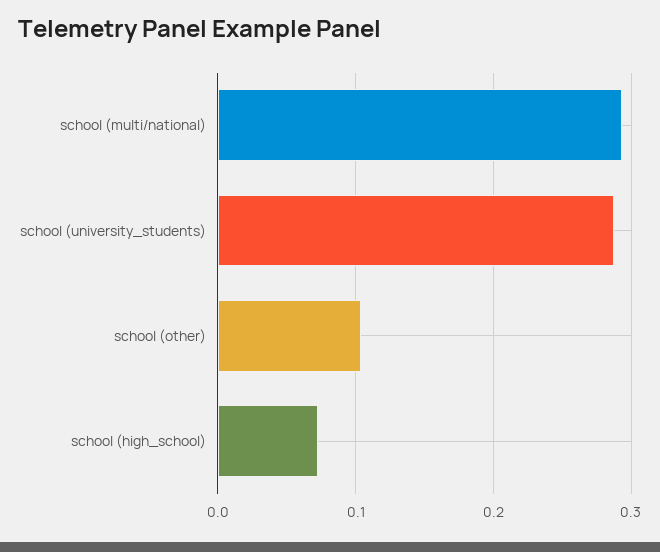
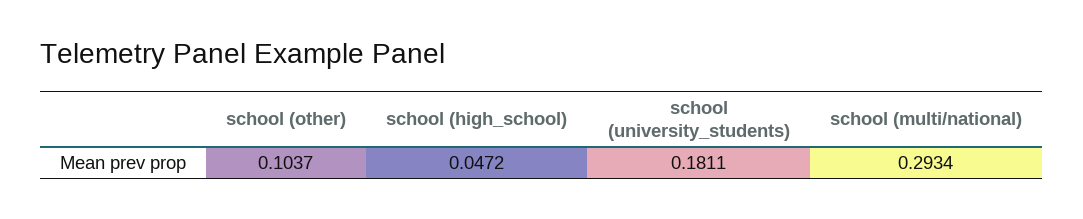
school (university_students): 0.29 -> 0.1811
school (high_school): 0.07 -> 0.0472

